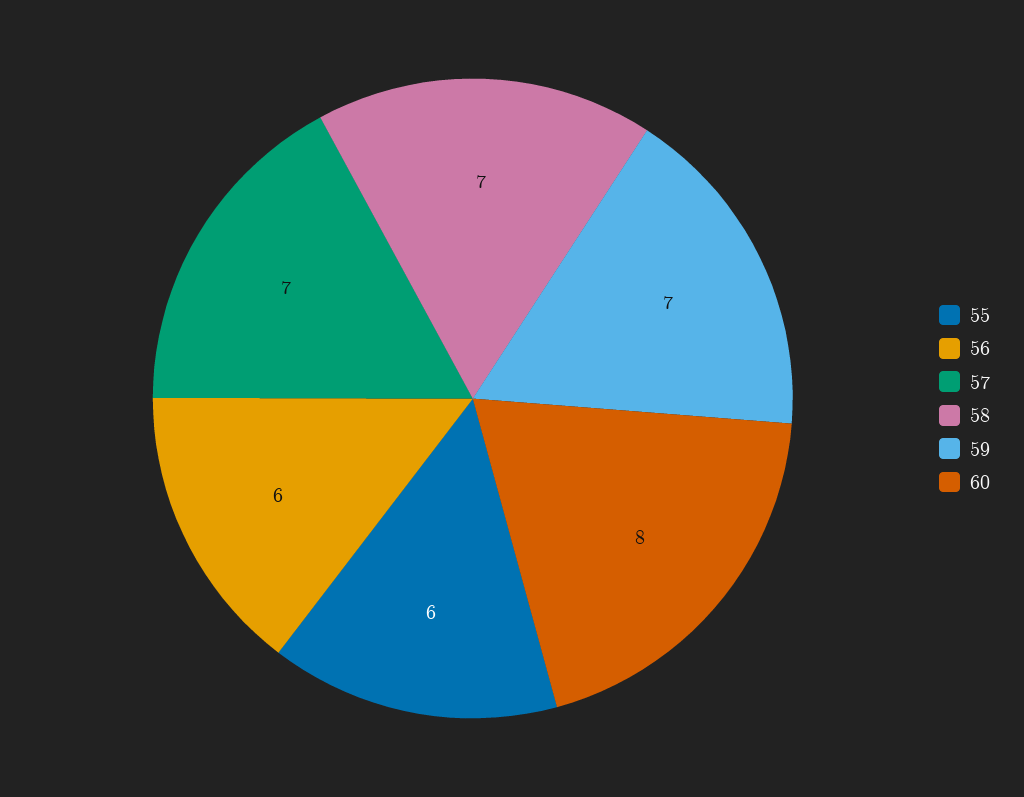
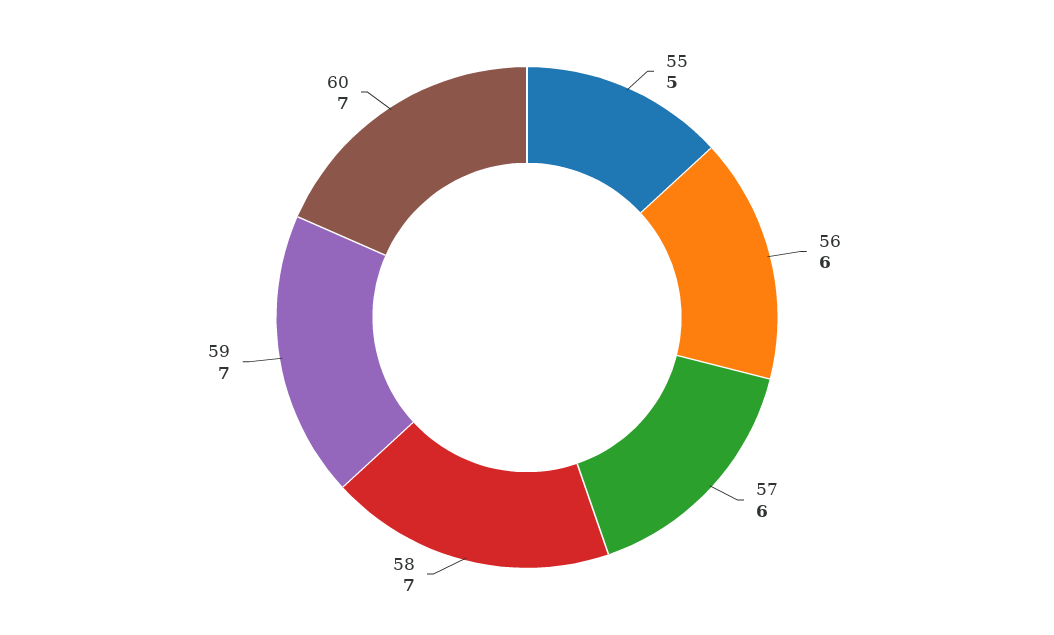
55: 6 -> 5
57: 7 -> 6
60: 8 -> 7

